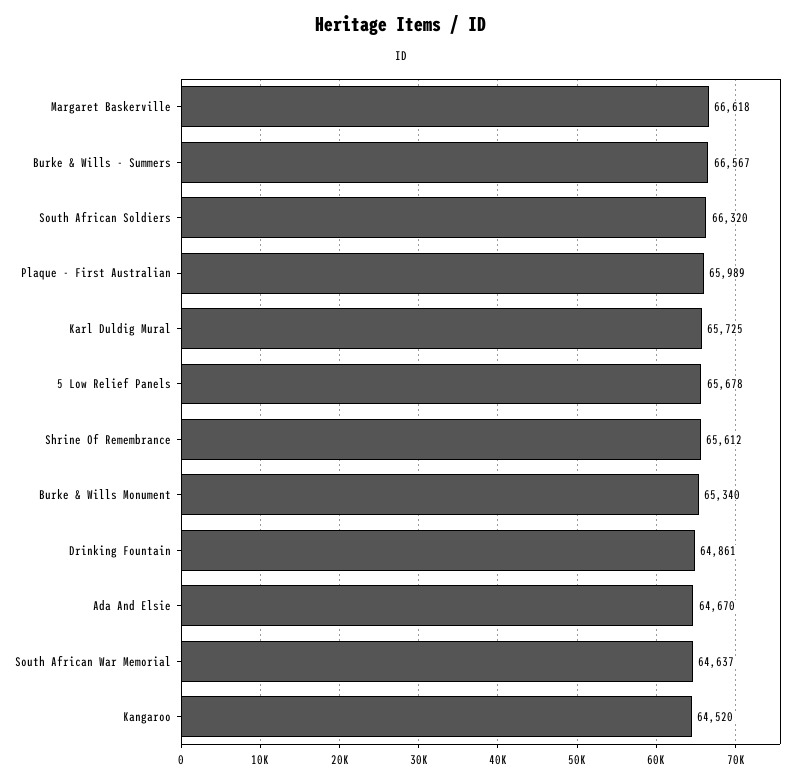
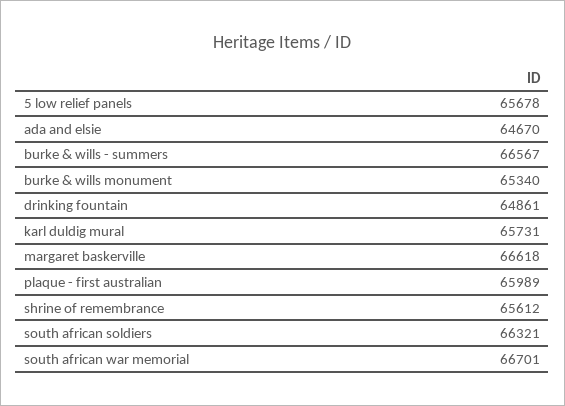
South African Soldiers: 66320 -> 66321
Karl Duldig Mural: 65725 -> 65731
South African War Memorial: 64637 -> 66701
Kangaroo: 64520 -> none

